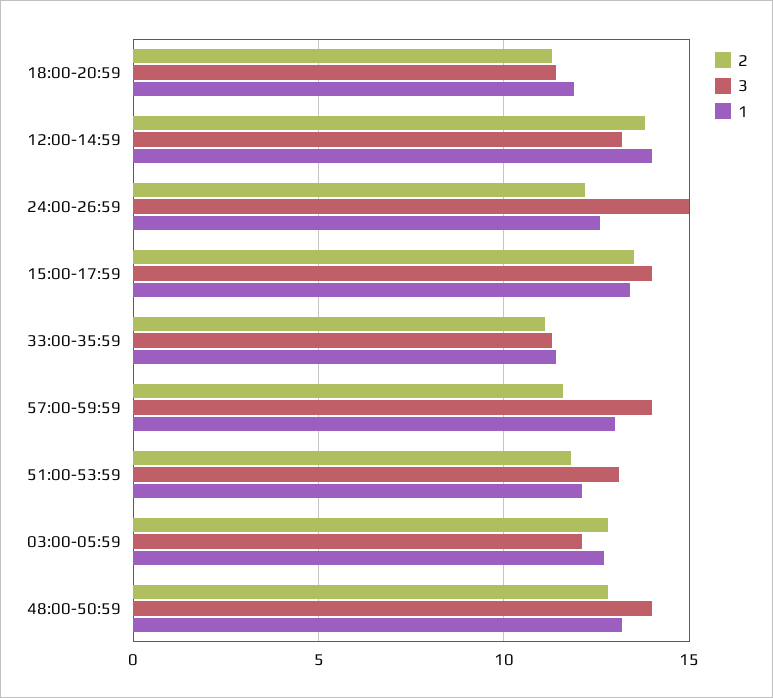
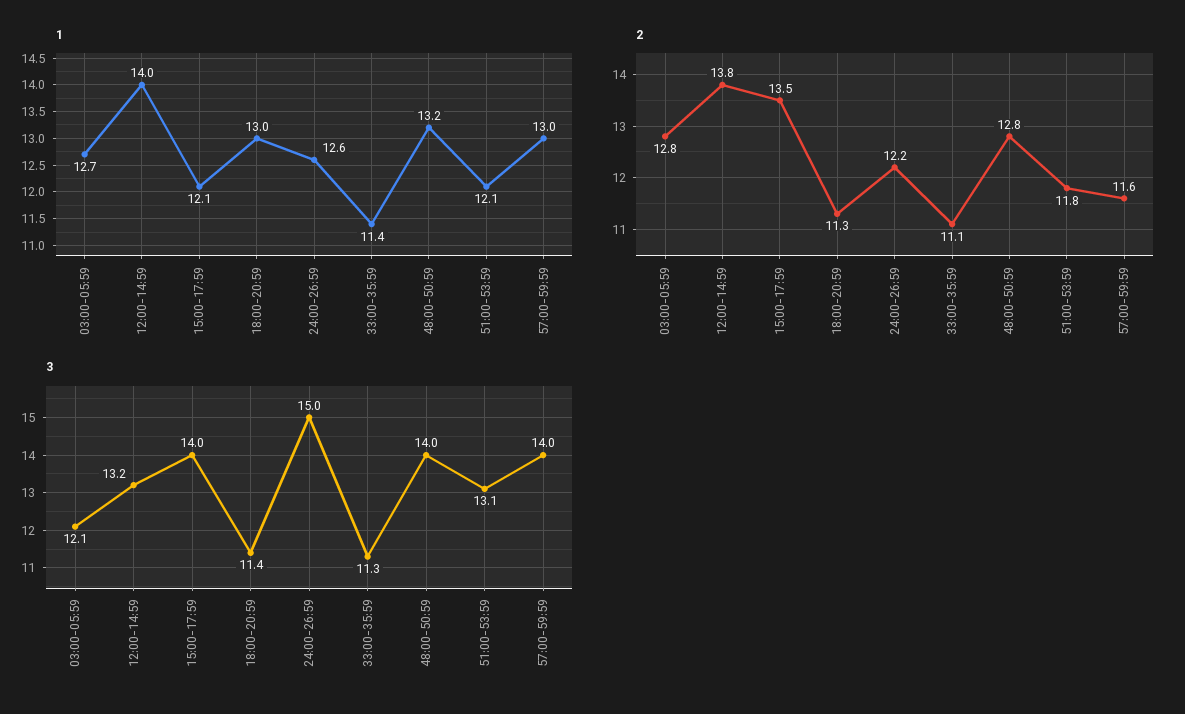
1, 18:00-20:59: 12 -> 13
1, 15:00-17:59: 13.5 -> 12.1

